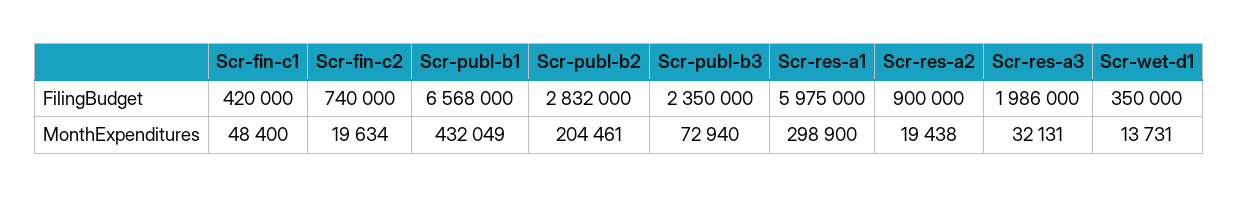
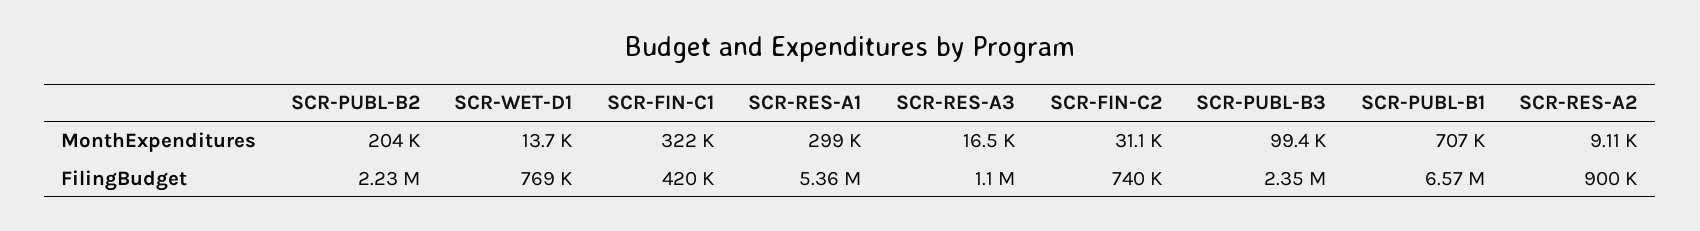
Scr-publ-b2, FilingBudget: 2832000 -> 2230000
Scr-res-a1, FilingBudget: 5975000 -> 5360000
Scr-res-a3, FilingBudget: 1986000 -> 1100000
Scr-wet-d1, FilingBudget: 350000 -> 769000
Scr-fin-c1, MonthExpenditures: 48400 -> 322000
Scr-fin-c2, MonthExpenditures: 19634 -> 31100
Scr-publ-b1, MonthExpenditures: 432049 -> 707000
Scr-publ-b3, MonthExpenditures: 72940 -> 99400
Scr-res-a2, MonthExpenditures: 19438 -> 9110
Scr-res-a3, MonthExpenditures: 32131 -> 16500

